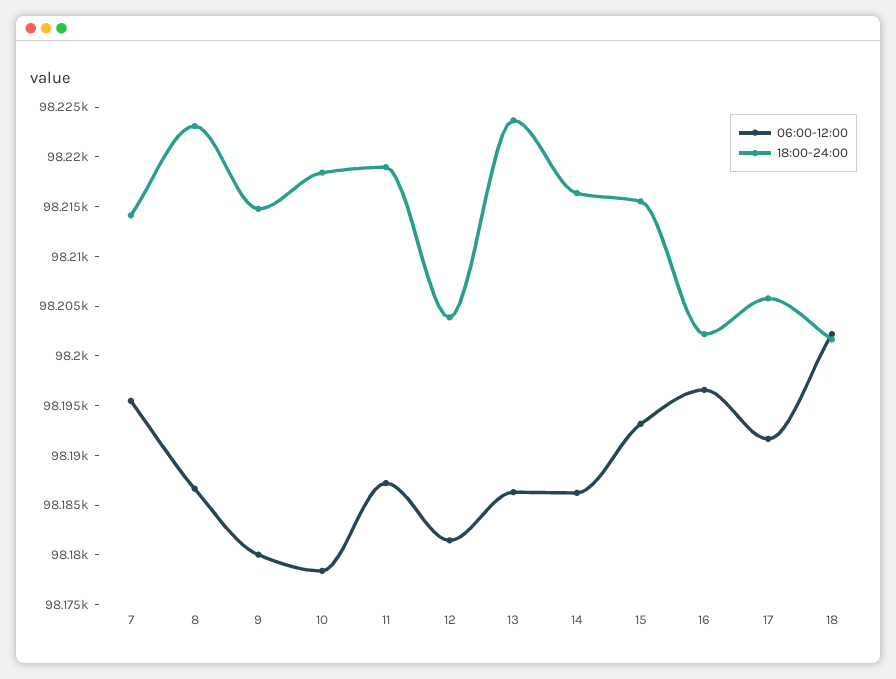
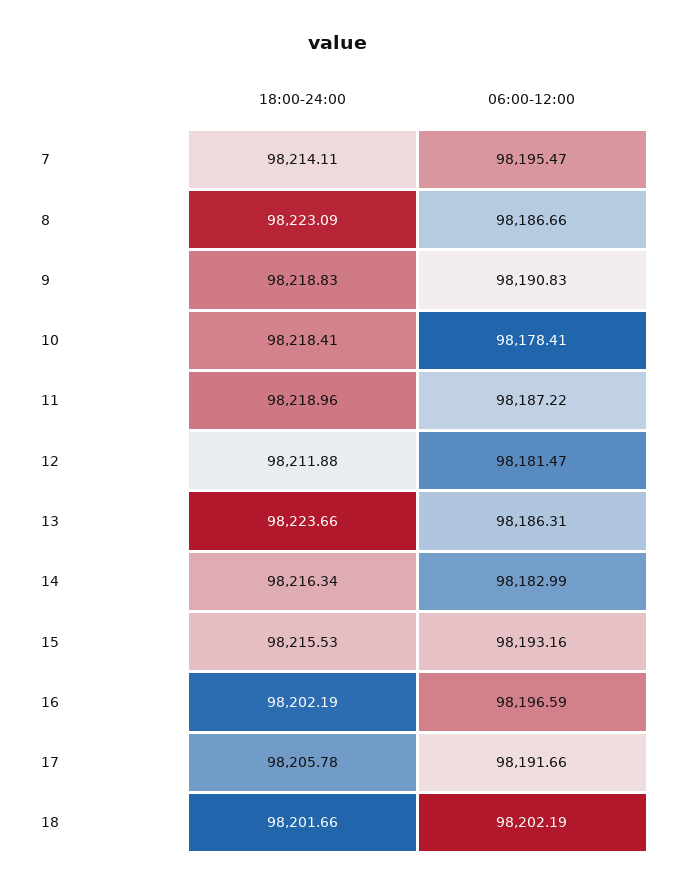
06:00-12:00, 9: 98180 -> 98190.83
18:00-24:00, 9: 98215 -> 98218.83
18:00-24:00, 12: 98204 -> 98211.88
06:00-12:00, 14: 98186 -> 98182.99

